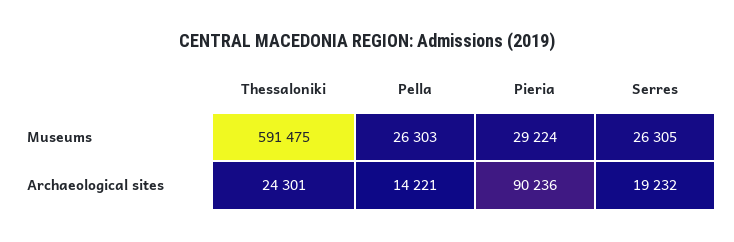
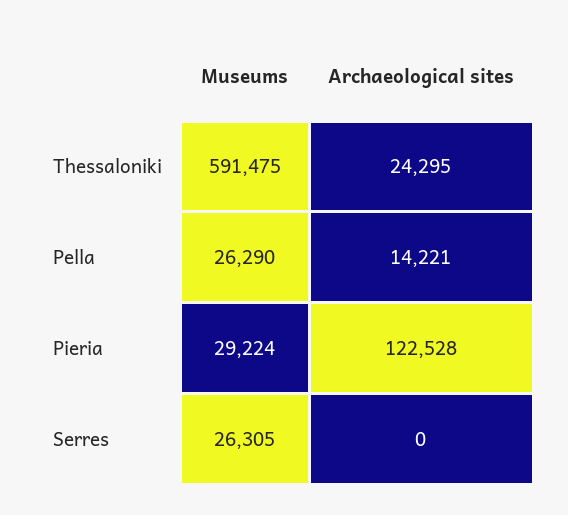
Pella, Museums: 26303 -> 26290
Thessaloniki, Archaeological sites: 24301 -> 24295
Pieria, Archaeological sites: 90236 -> 122528
Serres, Archaeological sites: 19232 -> 0

